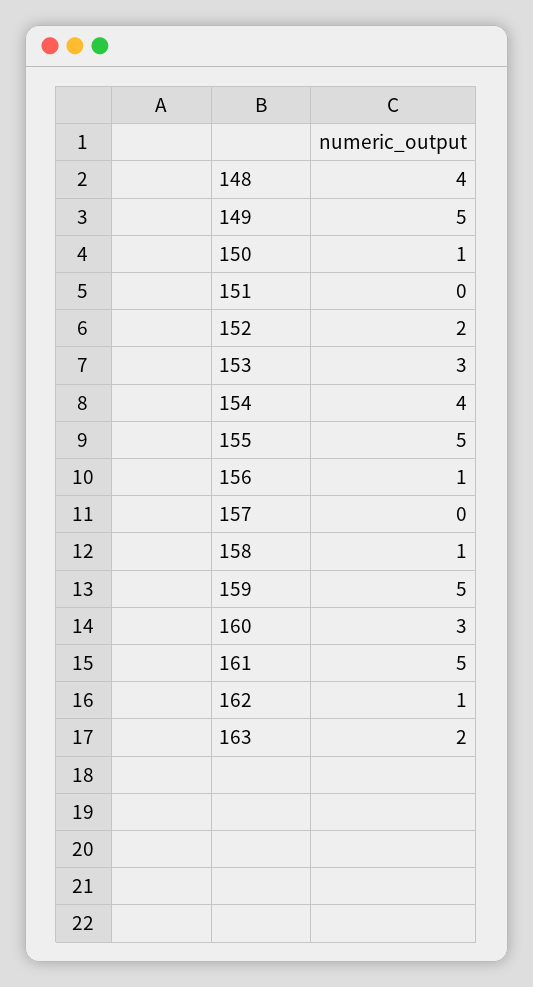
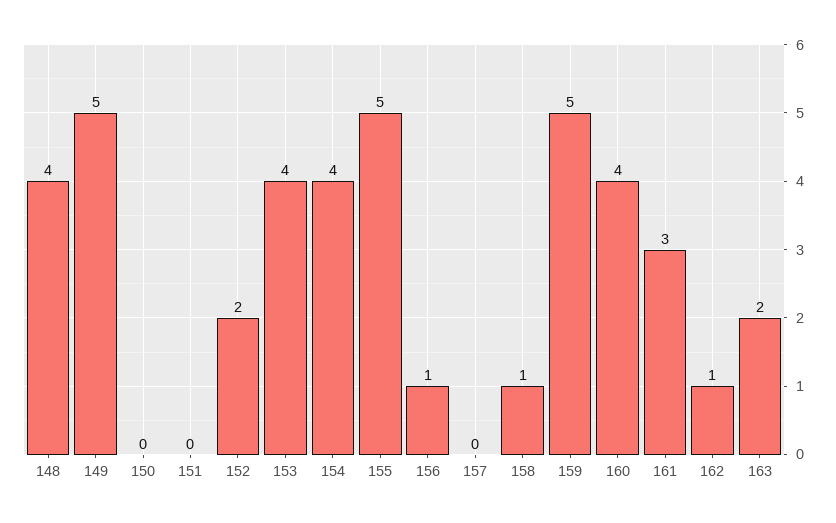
150: 1 -> 0
153: 3 -> 4
160: 3 -> 4
161: 5 -> 3

